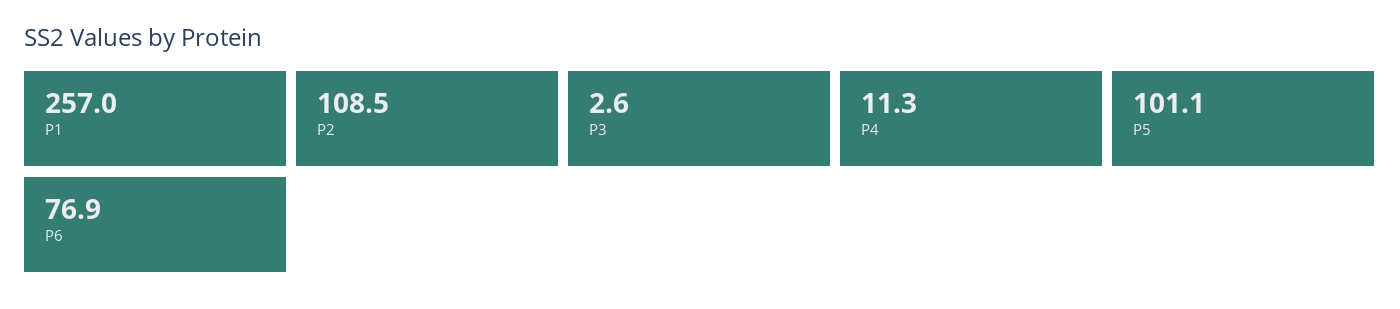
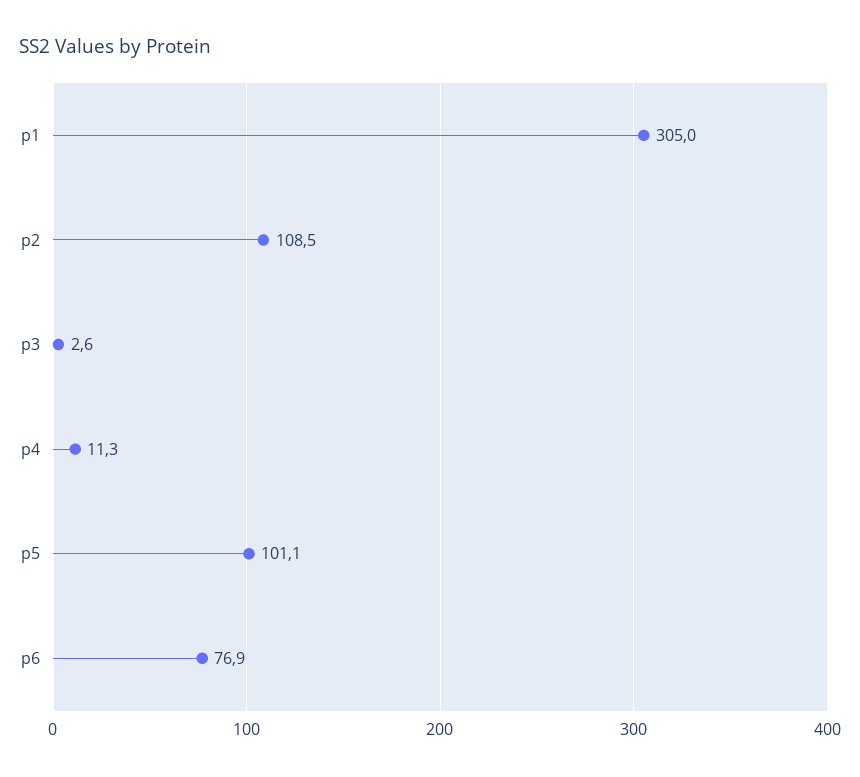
P1: 257 -> 305

